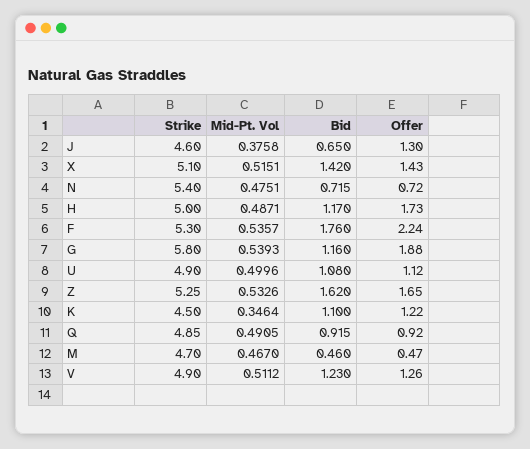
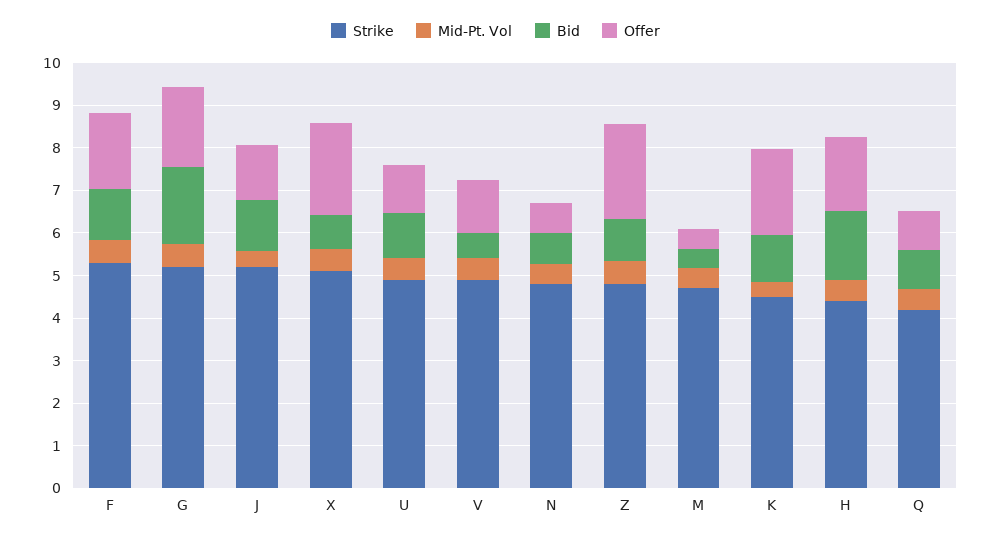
Strike, J: 4.6 -> 5.2
Bid, J: 0.65 -> 1.2
Bid, X: 1.42 -> 0.8
Offer, X: 1.43 -> 2.2
Strike, N: 5.4 -> 4.8
Strike, H: 5 -> 4.4
Bid, H: 1.17 -> 1.6
Bid, F: 1.76 -> 1.2
Offer, F: 2.24 -> 1.8
Strike, G: 5.8 -> 5.2
Bid, G: 1.16 -> 1.8
Strike, Z: 5.25 -> 4.8
Bid, Z: 1.62 -> 1
Offer, Z: 1.65 -> 2.2
Offer, K: 1.22 -> 2
Strike, Q: 4.85 -> 4.2
Bid, V: 1.23 -> 0.6

